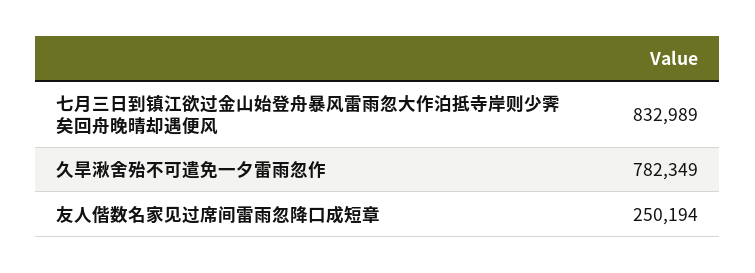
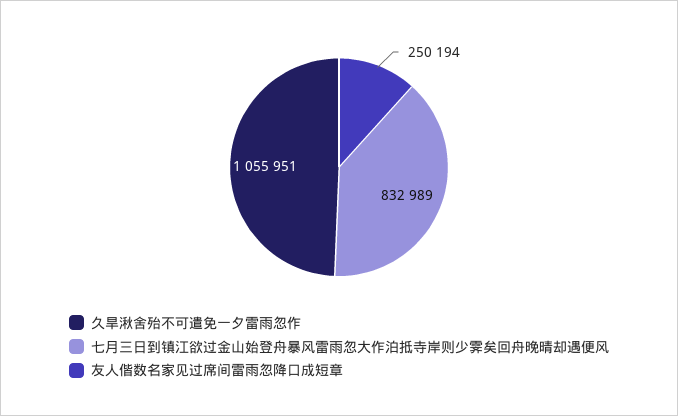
久旱湫舍殆不可遣免一夕雷雨忽作: 782349 -> 1055951

